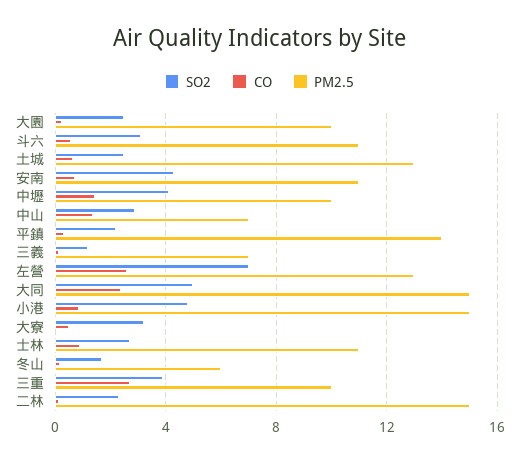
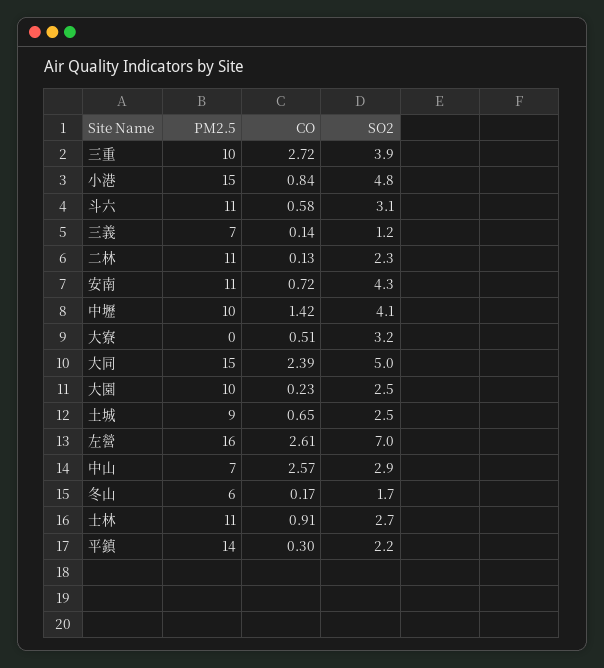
PM2.5, 土城: 13 -> 9
CO, 中山: 1.5 -> 2.57
PM2.5, 左營: 13 -> 16
PM2.5, 二林: 15 -> 11

